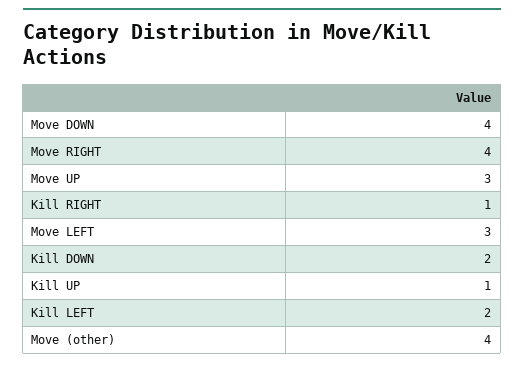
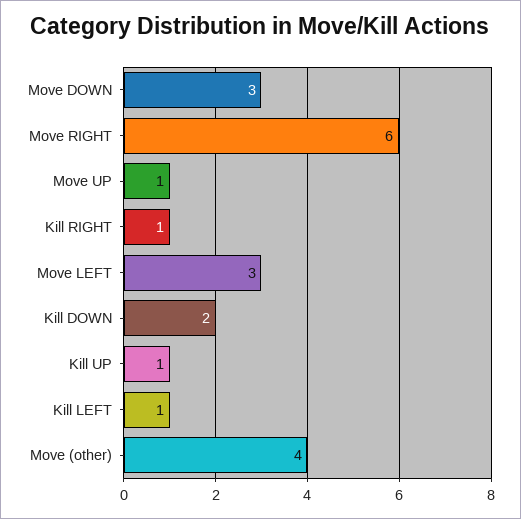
Move DOWN: 4 -> 3
Move RIGHT: 4 -> 6
Move UP: 3 -> 1
Kill LEFT: 2 -> 1

